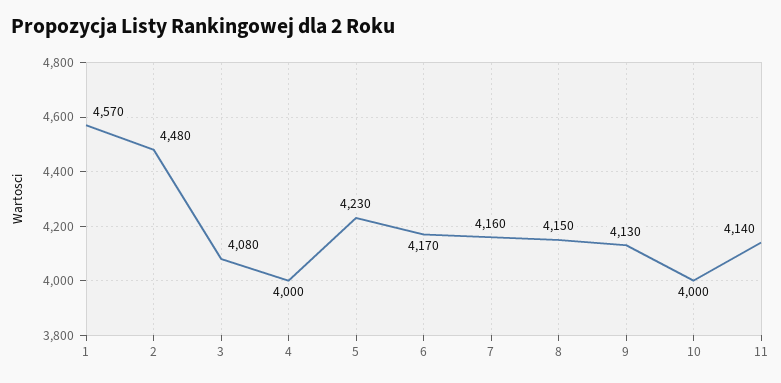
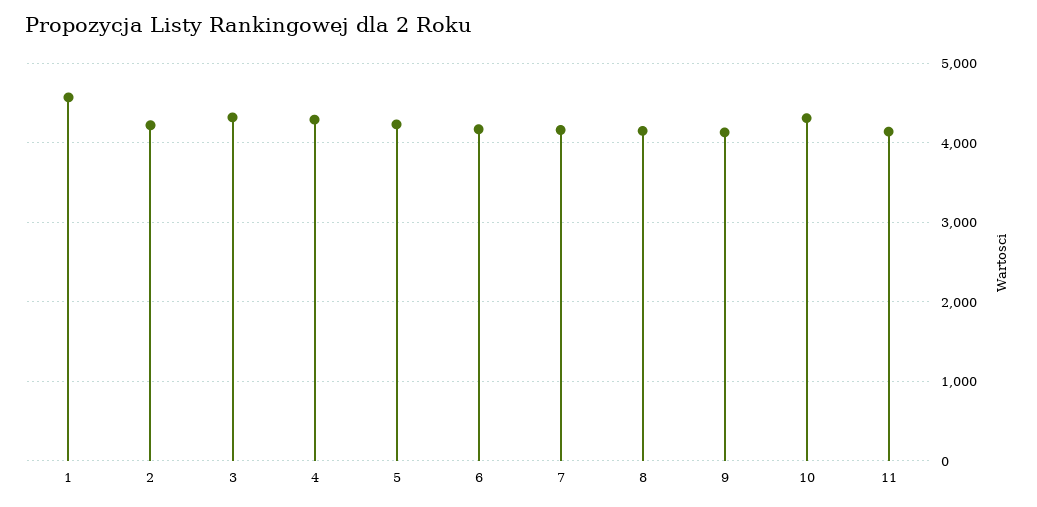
2: 4480 -> 4200
3: 4080 -> 4300
4: 4000 -> 4300
10: 4000 -> 4300

